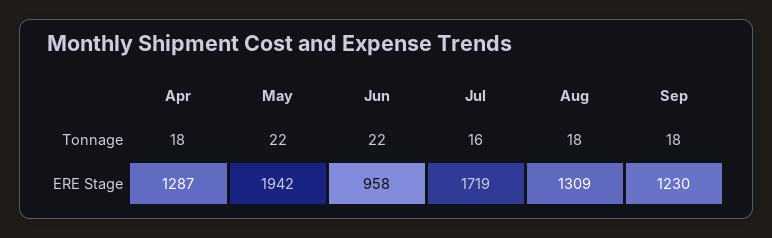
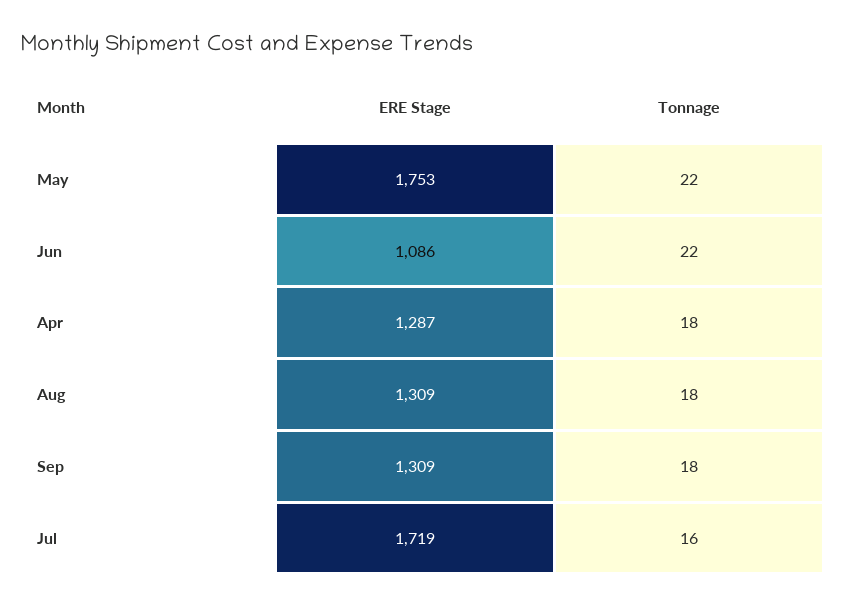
May, ERE Stage: 1942 -> 1753
Jun, ERE Stage: 958 -> 1086
Sep, ERE Stage: 1230 -> 1309

